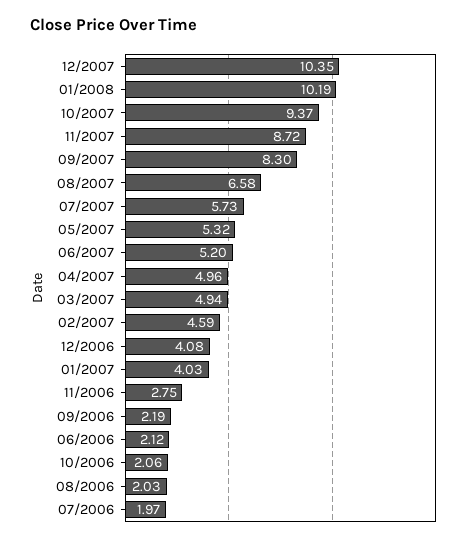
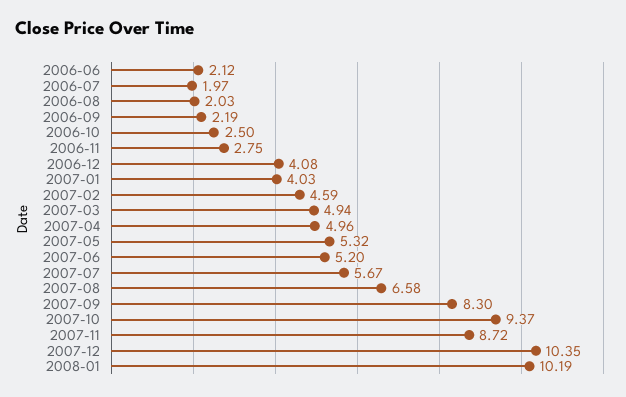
07/2007: 5.73 -> 5.67
10/2006: 2.06 -> 2.5

